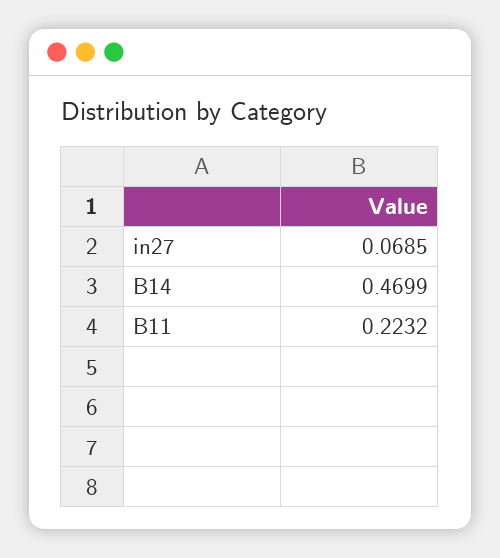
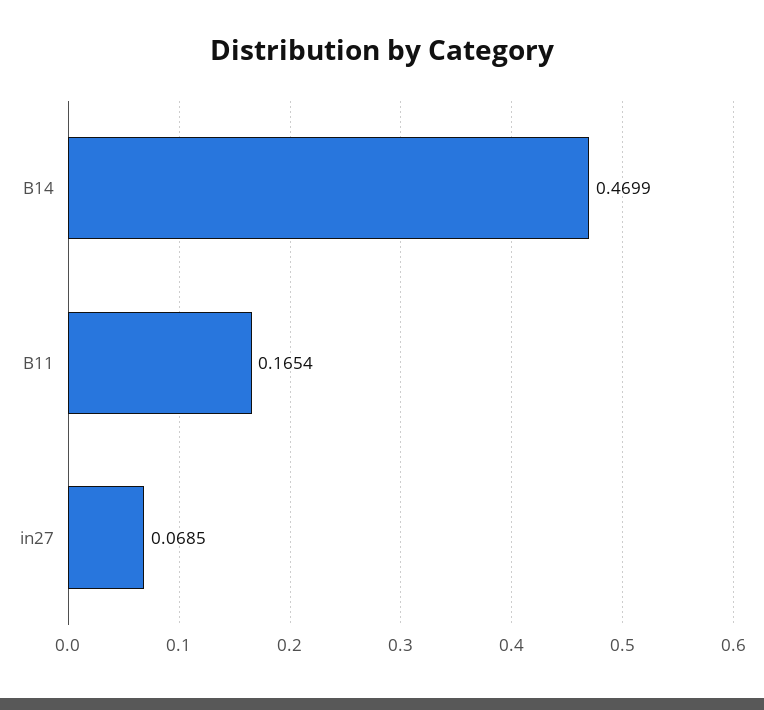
B11: 0.2232 -> 0.1654

